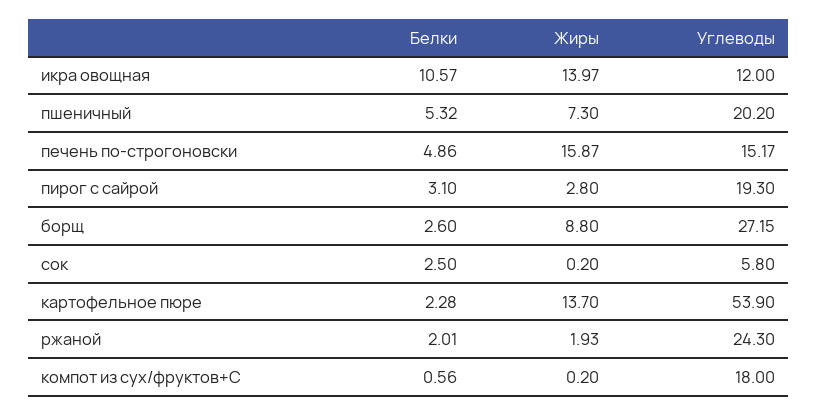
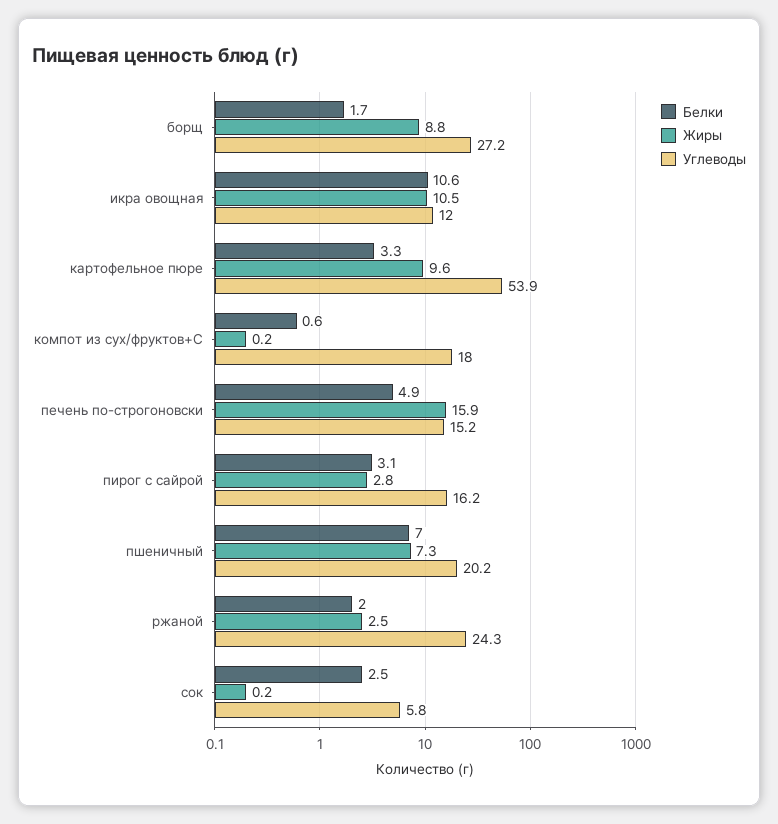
Жиры, икра овощная: 13.97 -> 10.5
Белки, пшеничный: 5.32 -> 7
Углеводы, пирог с сайрой: 19.3 -> 16.2
Белки, борщ: 2.6 -> 1.7
Белки, картофельное пюре: 2.28 -> 3.3
Жиры, картофельное пюре: 13.7 -> 9.6
Жиры, ржаной: 1.93 -> 2.5

